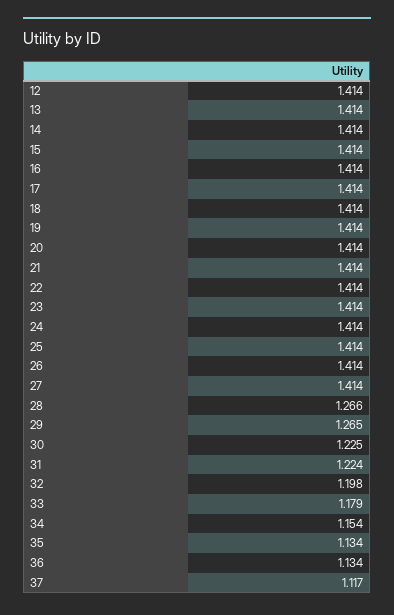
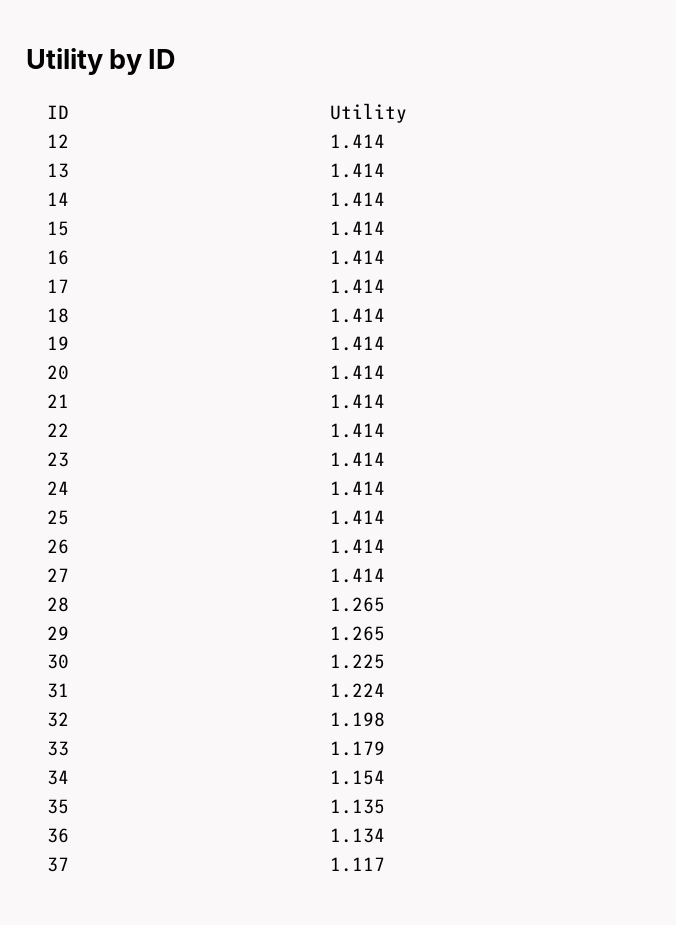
28: 1.266 -> 1.265
35: 1.134 -> 1.135

